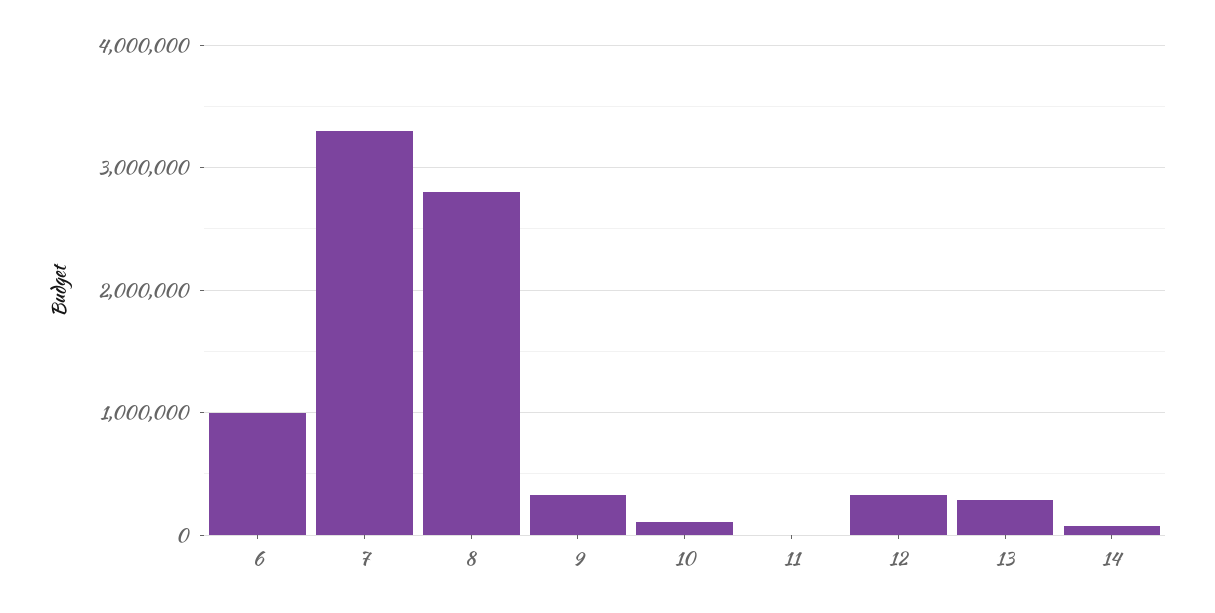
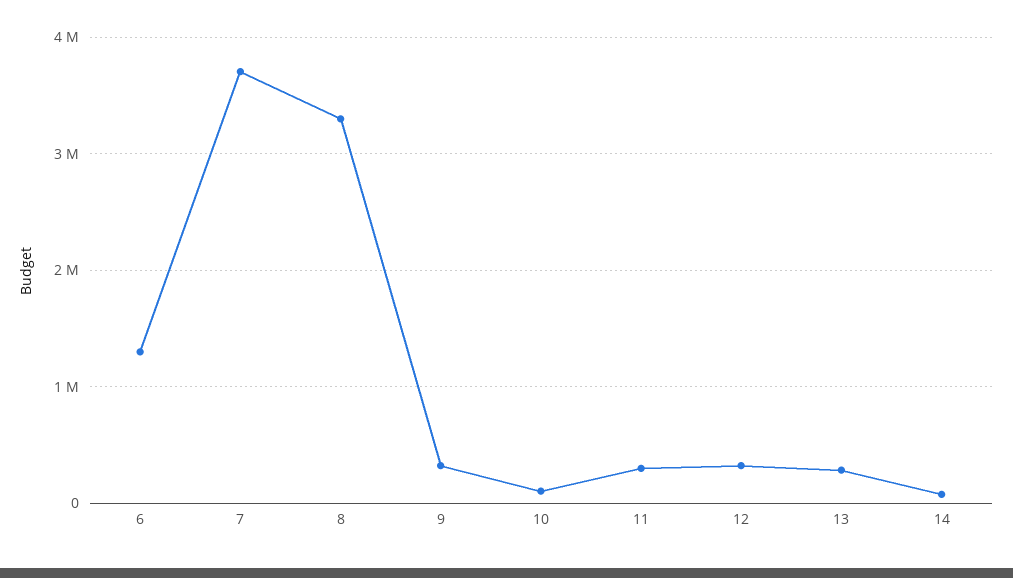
6: 1000000 -> 1300000
7: 3300000 -> 3700000
8: 2800000 -> 3300000
11: 0 -> 300000

